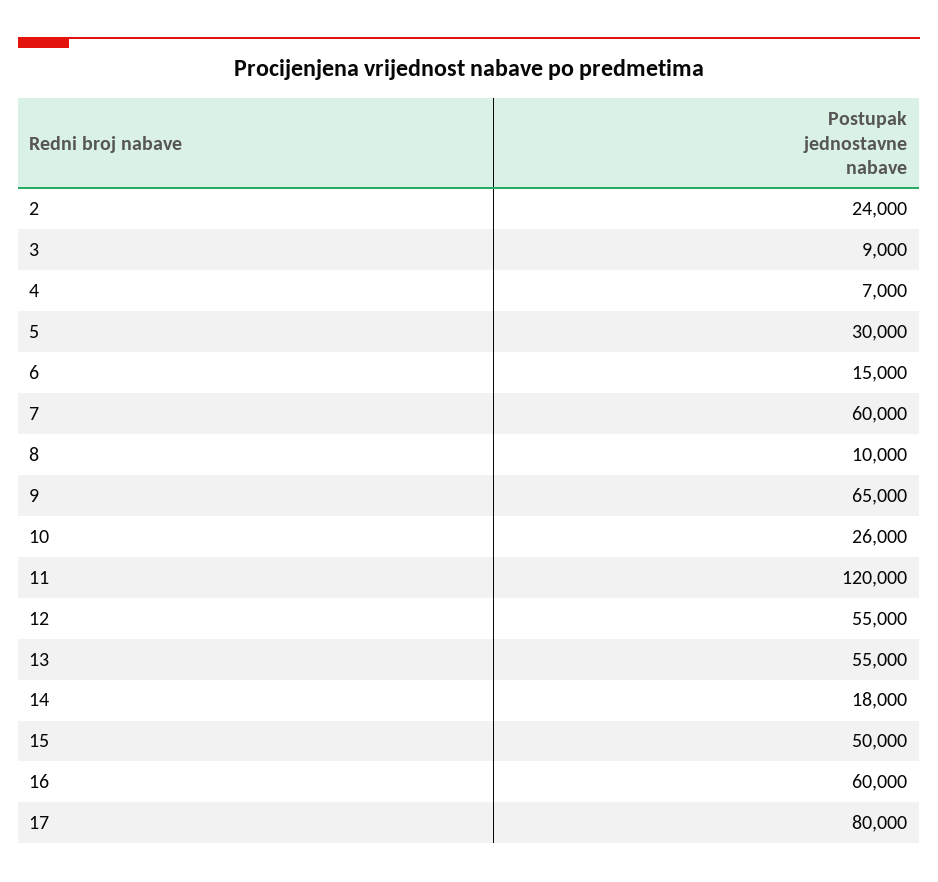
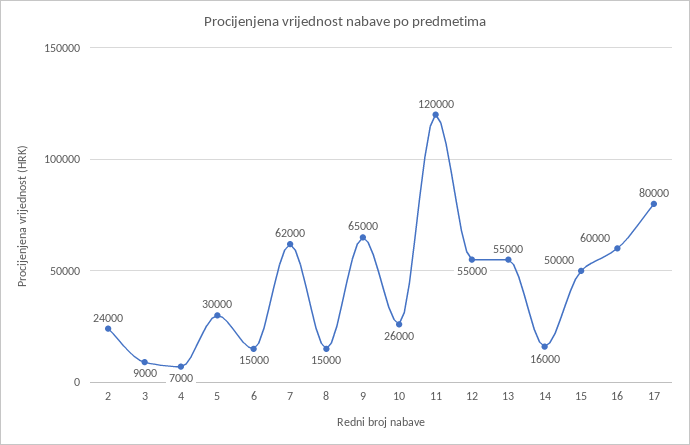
7: 60000 -> 62000
8: 10000 -> 15000
14: 18000 -> 16000

